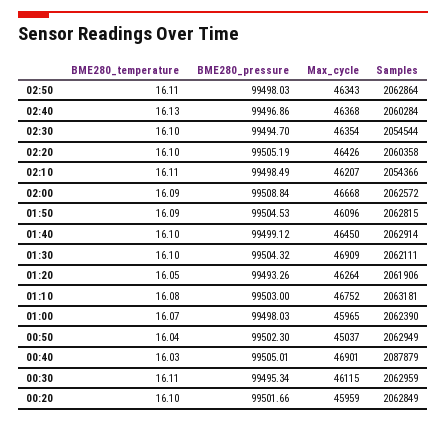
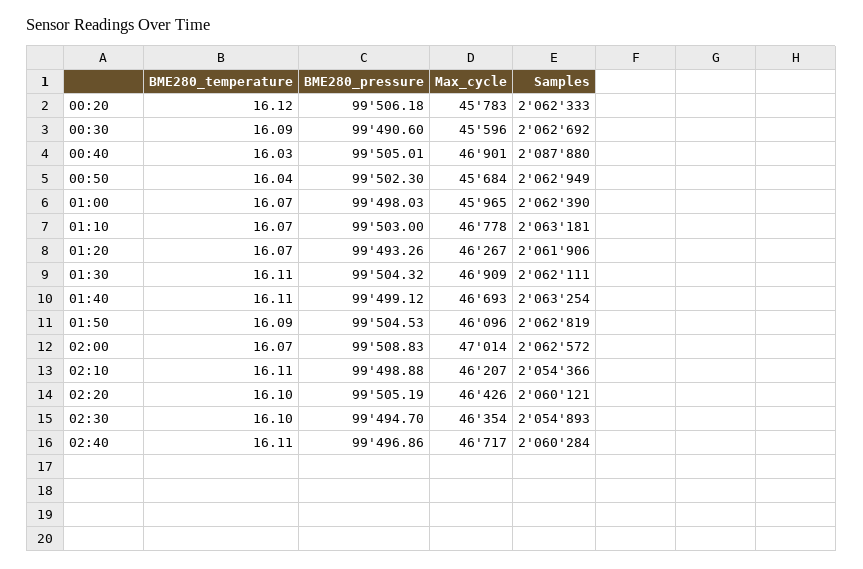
BME280_temperature, 02:50: 16.11 -> none
BME280_pressure, 02:50: 99498.03 -> none
Max_cycle, 02:50: 46343 -> none
Samples, 02:50: 2062864 -> none
BME280_temperature, 02:40: 16.13 -> 16.11
Max_cycle, 02:40: 46368 -> 46717
Samples, 02:30: 2054544 -> 2054893
Samples, 02:20: 2060358 -> 2060121
BME280_pressure, 02:10: 99498.49 -> 99498.88
BME280_temperature, 02:00: 16.09 -> 16.07
BME280_pressure, 02:00: 99508.84 -> 99508.83
Max_cycle, 02:00: 46668 -> 47014
Samples, 01:50: 2062815 -> 2062819
BME280_temperature, 01:40: 16.1 -> 16.11
Max_cycle, 01:40: 46450 -> 46693
Samples, 01:40: 2062914 -> 2063254
BME280_temperature, 01:30: 16.1 -> 16.11
BME280_temperature, 01:20: 16.05 -> 16.07
Max_cycle, 01:20: 46264 -> 46267
BME280_temperature, 01:10: 16.08 -> 16.07
Max_cycle, 01:10: 46752 -> 46778
Max_cycle, 00:50: 45037 -> 45684
Samples, 00:40: 2087879 -> 2087880
BME280_temperature, 00:30: 16.11 -> 16.09
BME280_pressure, 00:30: 99495.34 -> 99490.6
Max_cycle, 00:30: 46115 -> 45596
Samples, 00:30: 2062959 -> 2062692
BME280_temperature, 00:20: 16.1 -> 16.12
BME280_pressure, 00:20: 99501.66 -> 99506.18
Max_cycle, 00:20: 45959 -> 45783
Samples, 00:20: 2062849 -> 2062333

